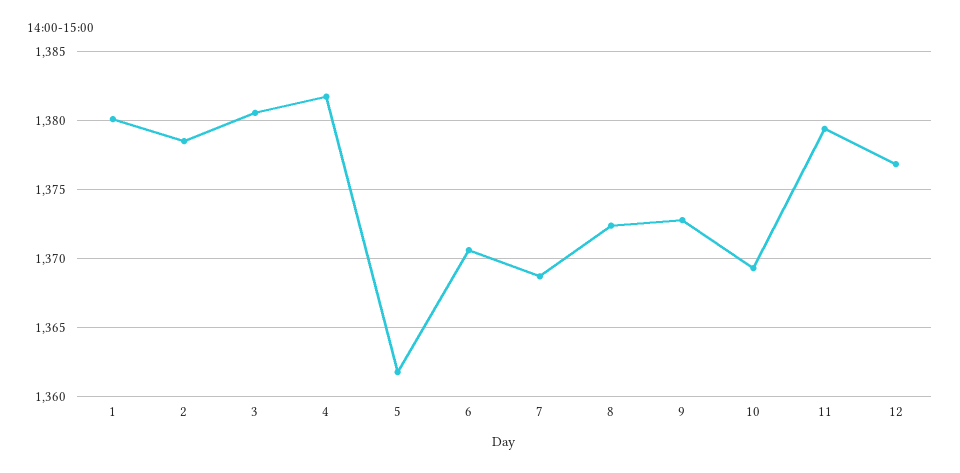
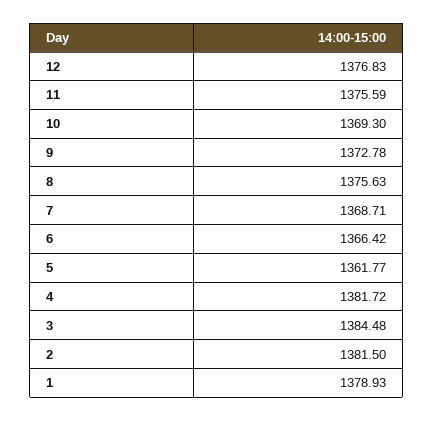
1: 1380 -> 1378.93
2: 1378.5 -> 1381.5
3: 1380.5 -> 1384.48
6: 1370.5 -> 1366.42
8: 1372.5 -> 1375.63
11: 1379.5 -> 1375.59

